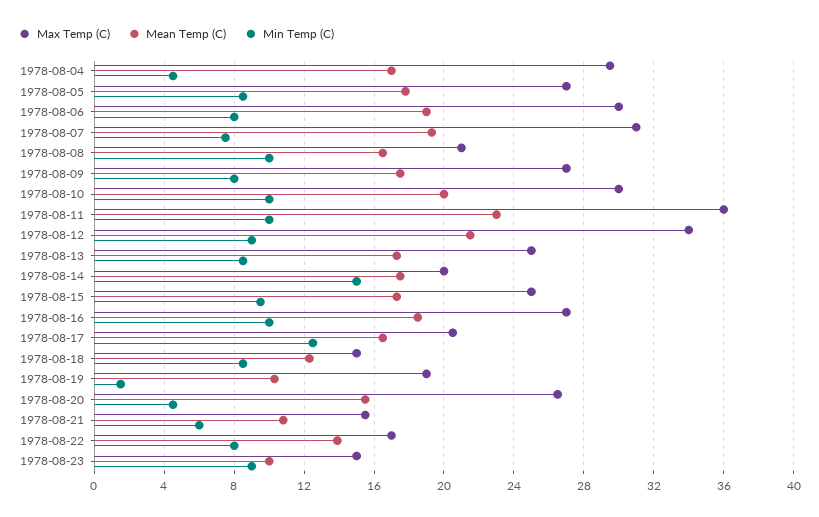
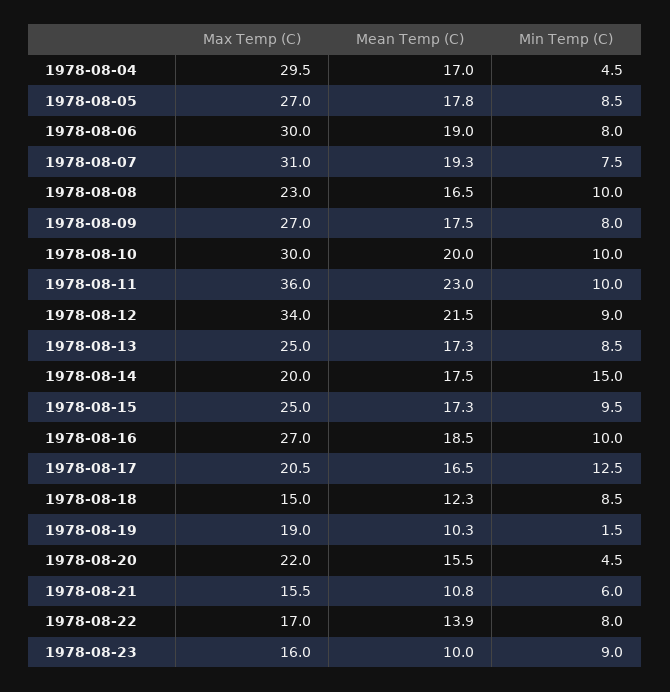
Max Temp (C), 1978-08-08: 21 -> 23
Max Temp (C), 1978-08-20: 26.5 -> 22
Max Temp (C), 1978-08-23: 15 -> 16

